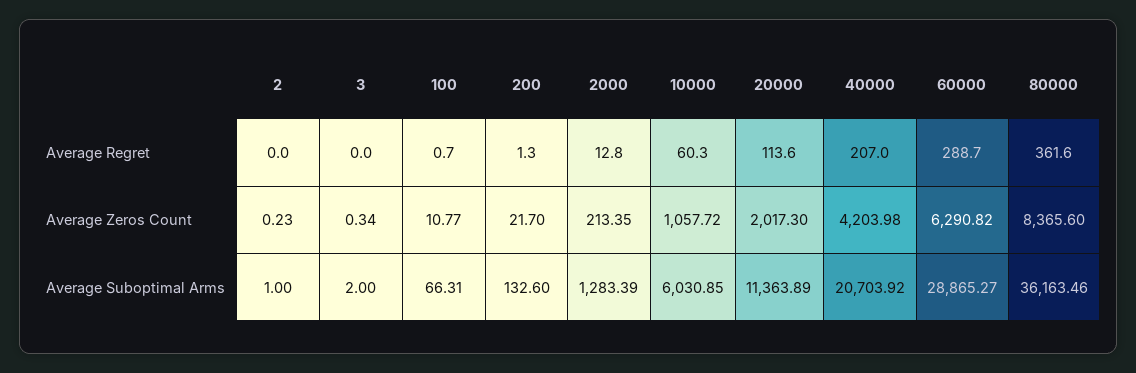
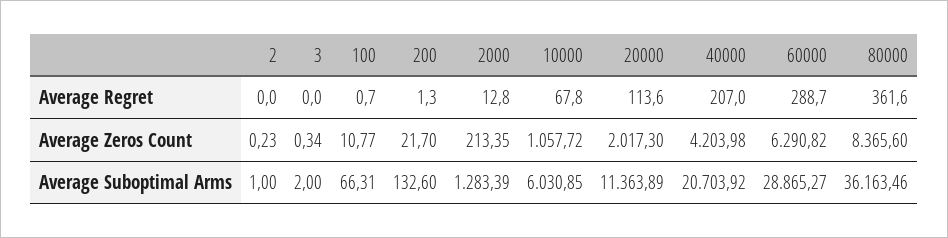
10000, Average Regret: 60.3 -> 67.8

